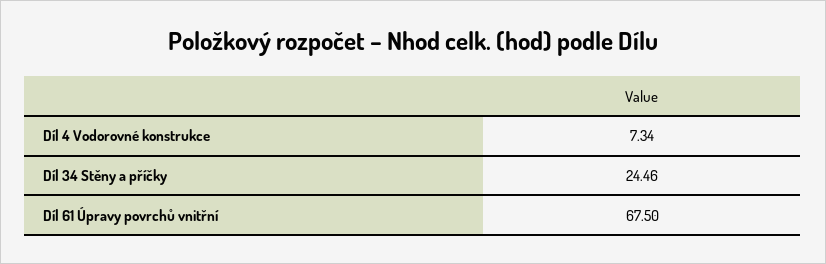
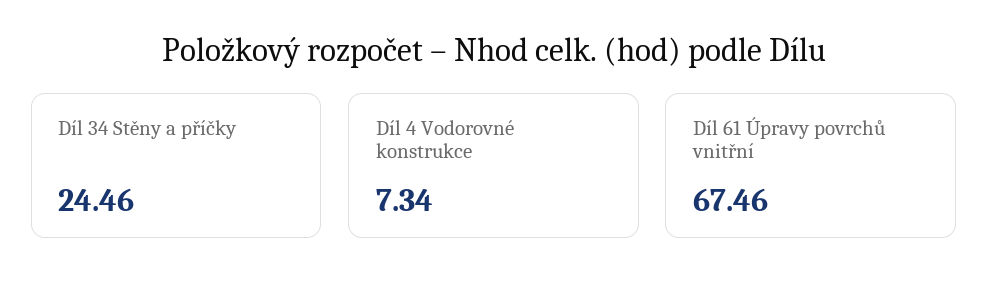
Díl 61 Úpravy povrchů vnitřní: 67.5 -> 67.46

